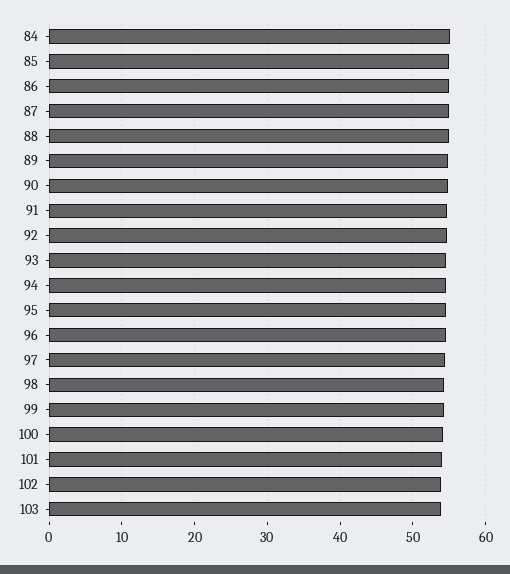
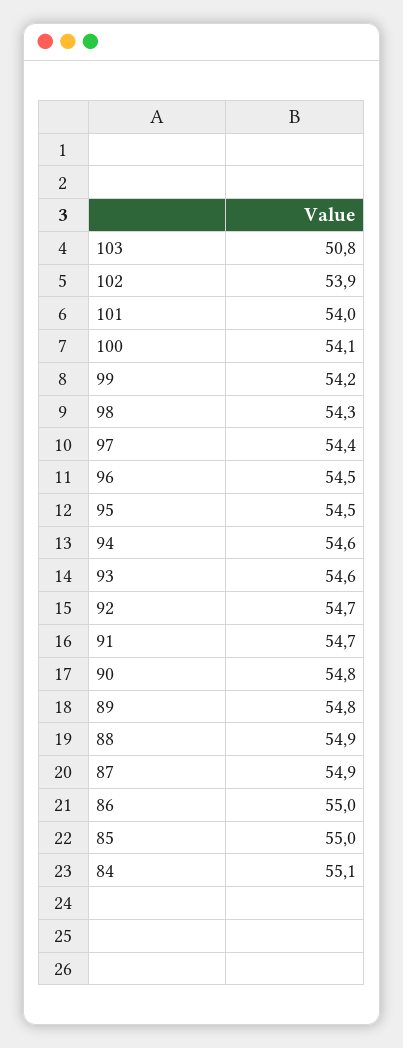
103: 54 -> 50.8

